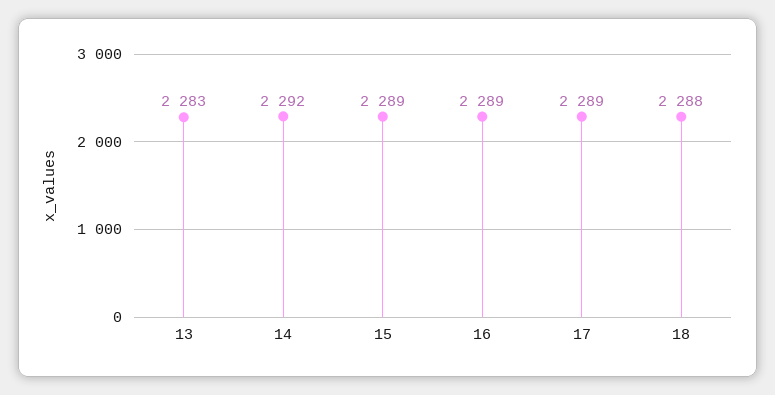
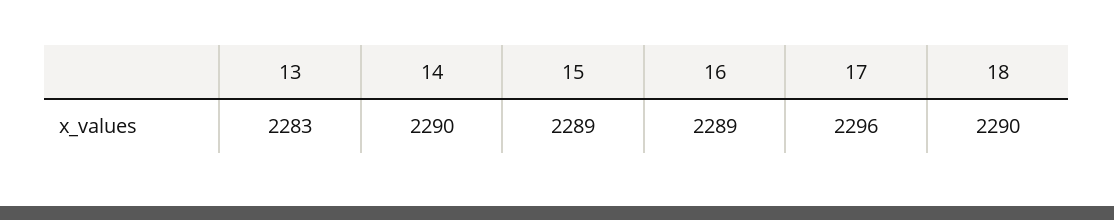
14: 2292 -> 2290
17: 2289 -> 2296
18: 2288 -> 2290

